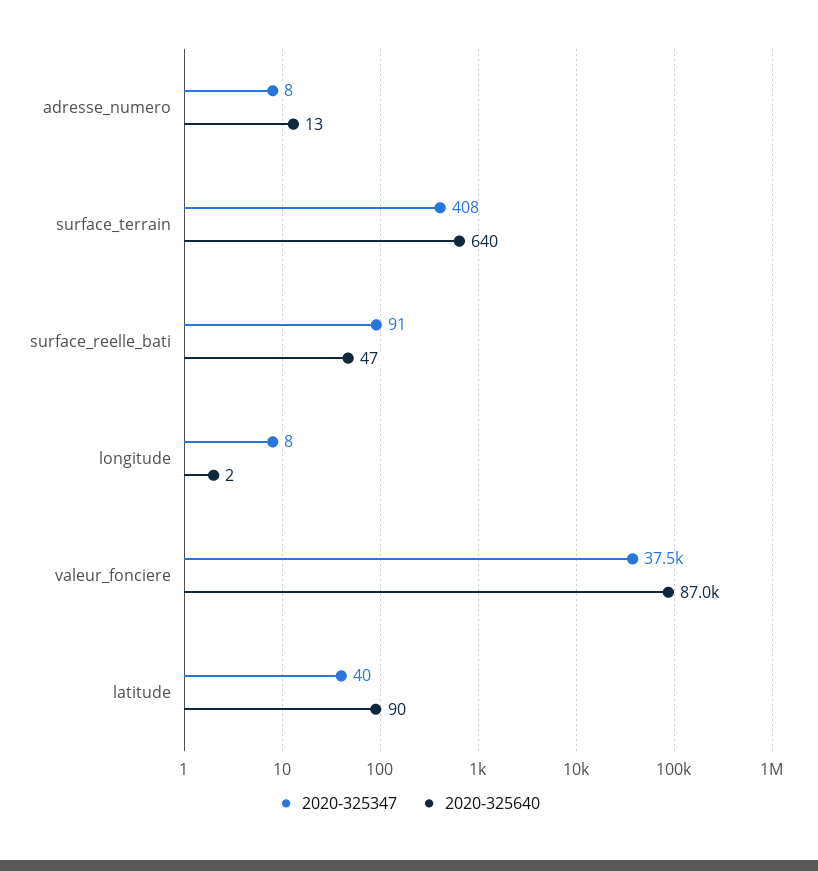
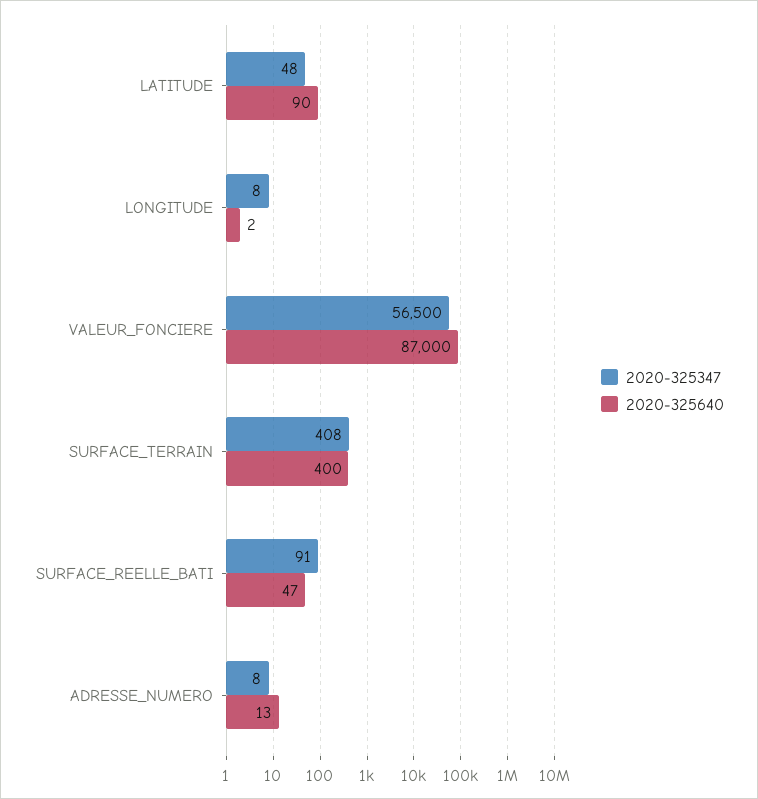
2020-325640, surface_terrain: 640 -> 400
2020-325347, valeur_fonciere: 37500 -> 56500
2020-325347, latitude: 40 -> 48

